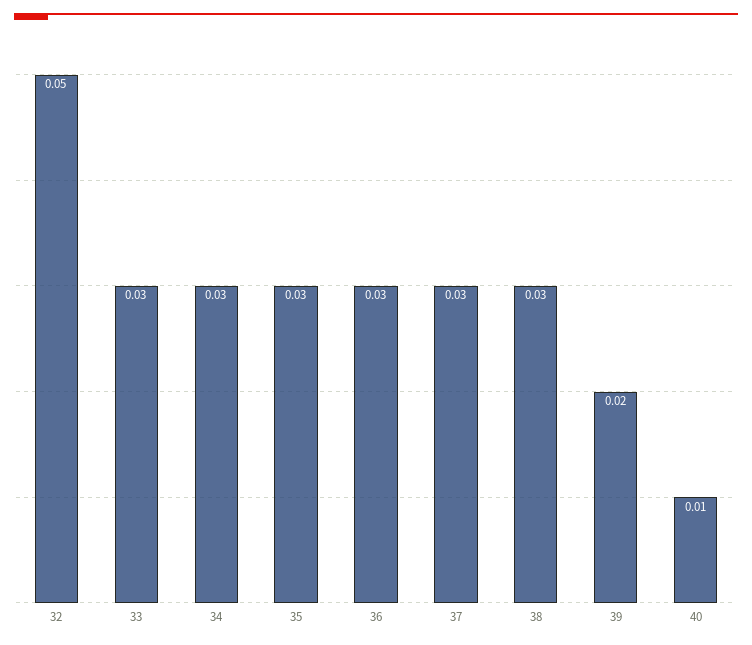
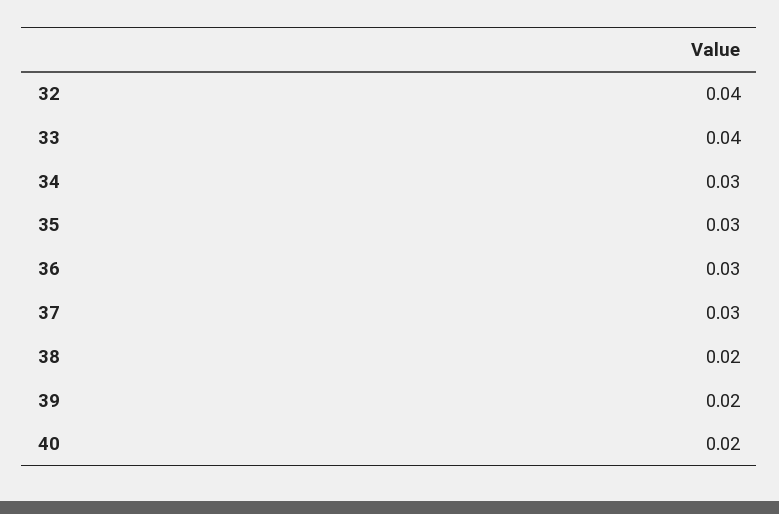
32: 0.05 -> 0.04
33: 0.03 -> 0.04
38: 0.03 -> 0.02
40: 0.01 -> 0.02

